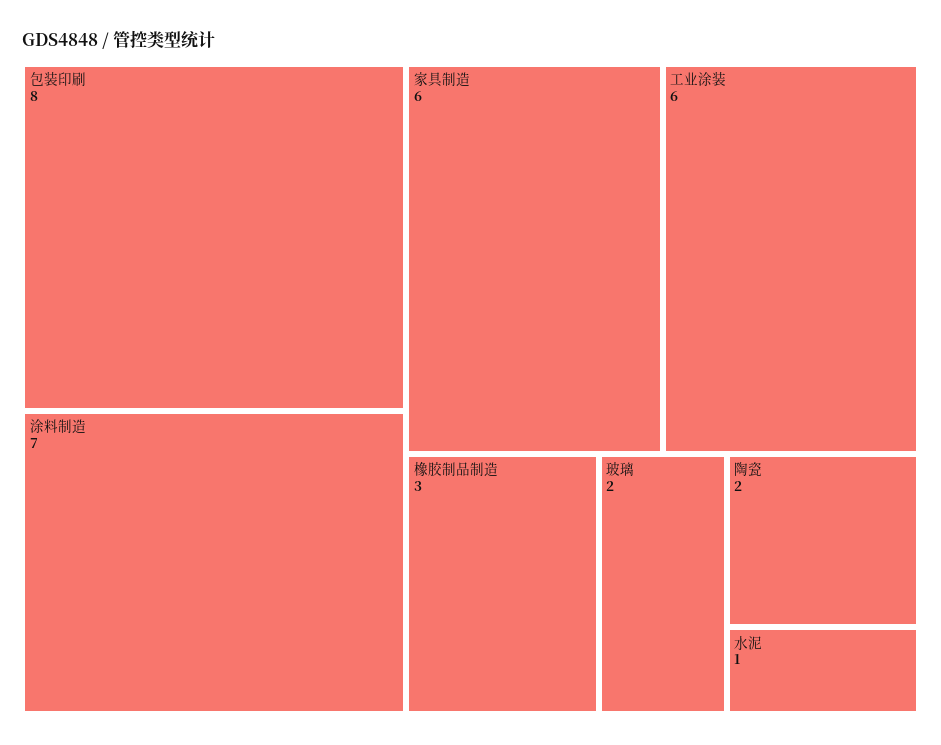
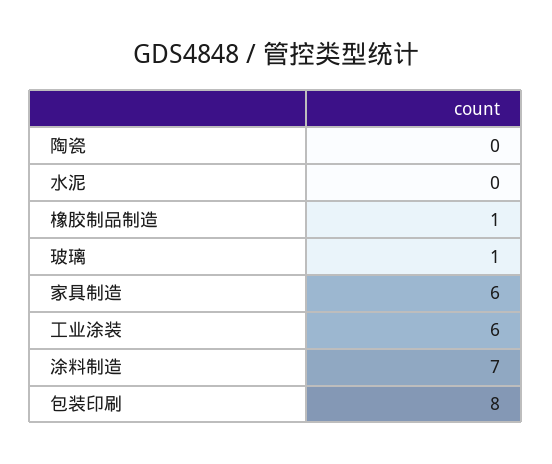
橡胶制品制造: 3 -> 1
玻璃: 2 -> 1
陶瓷: 2 -> 0
水泥: 1 -> 0

